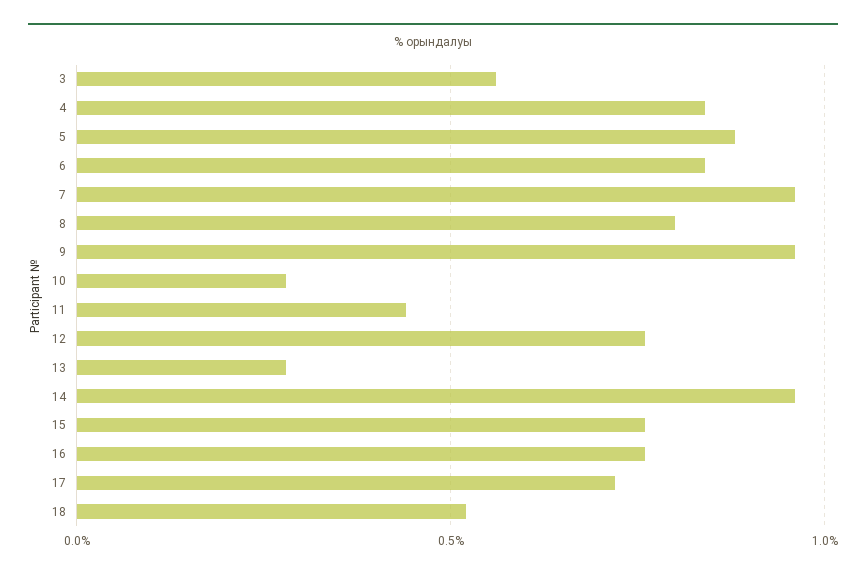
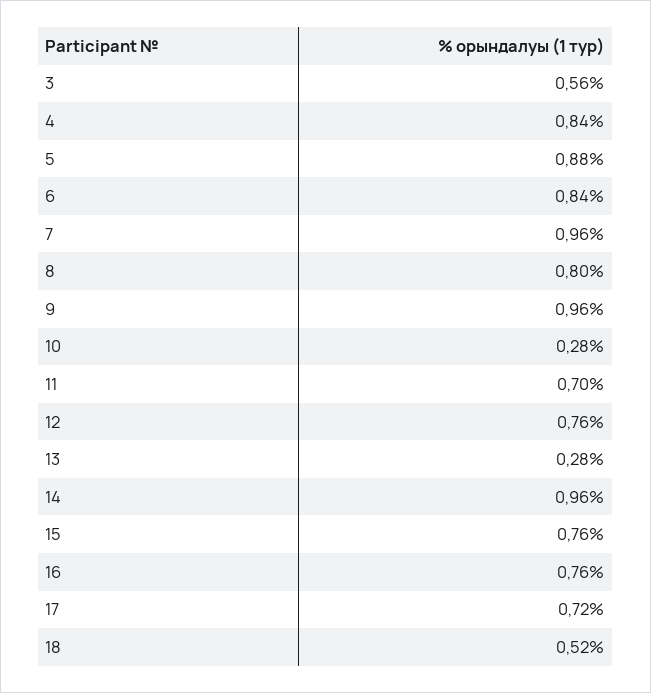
11: 0.45 -> 0.7

